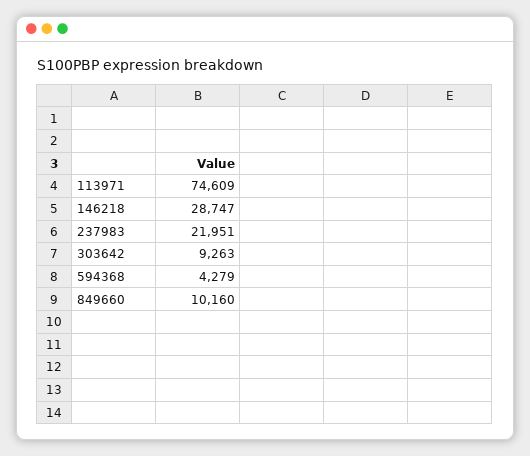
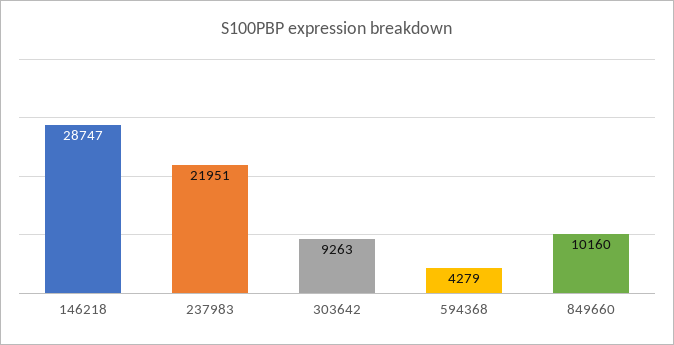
113971: 74609 -> none

